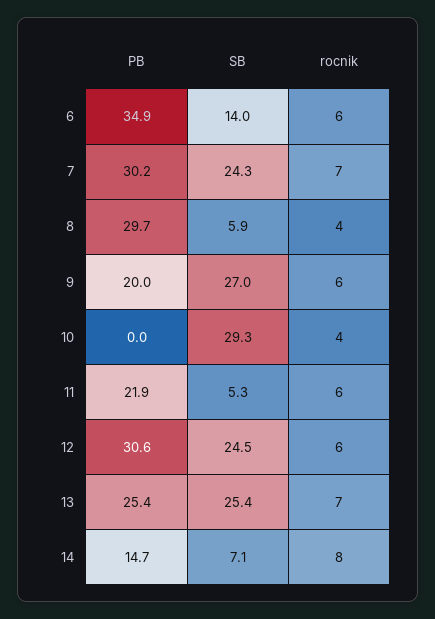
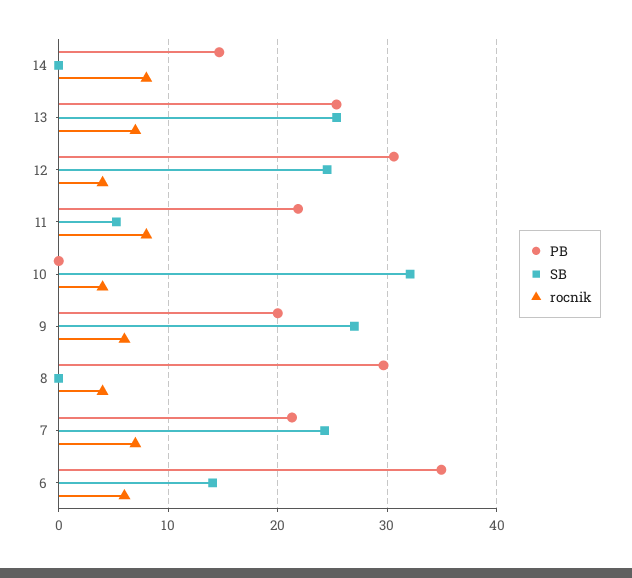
PB, 7: 30.2 -> 21
SB, 8: 5.9 -> 0
SB, 10: 29.3 -> 32
rocnik, 11: 6 -> 8
rocnik, 12: 6 -> 4
SB, 14: 7.1 -> 0

